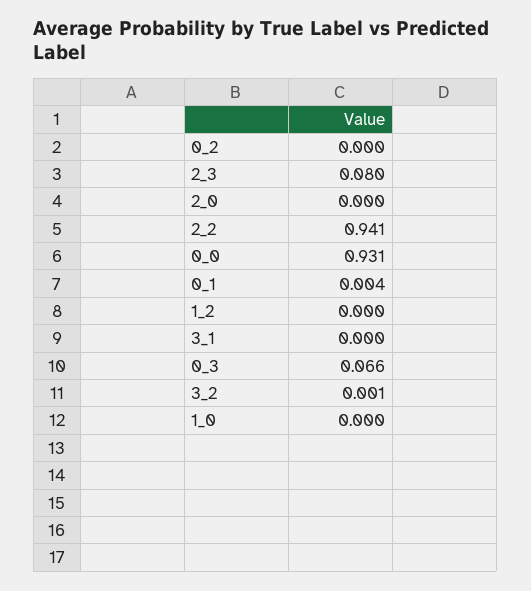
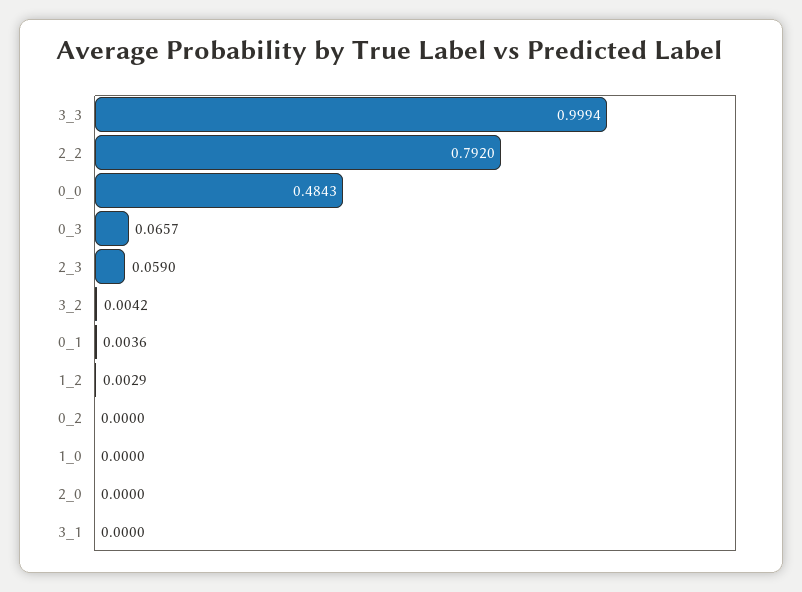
2_3: 0.08 -> 0.059
2_2: 0.941 -> 0.792
0_0: 0.931 -> 0.4843
1_2: 0 -> 0.0029
3_2: 0.001 -> 0.0042
3_3: none -> 0.9994

